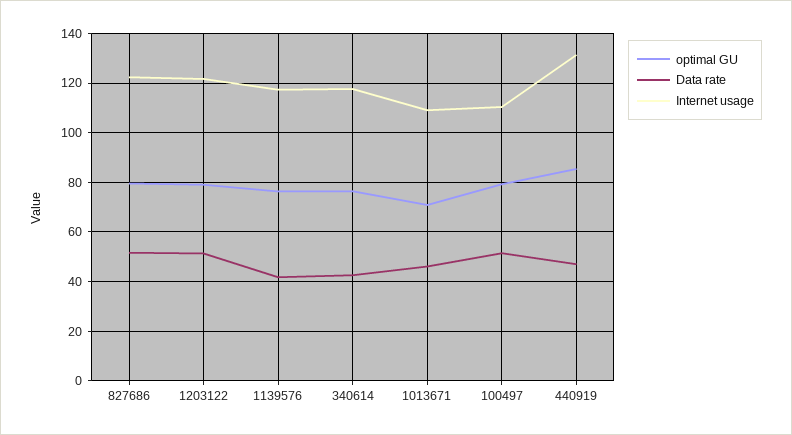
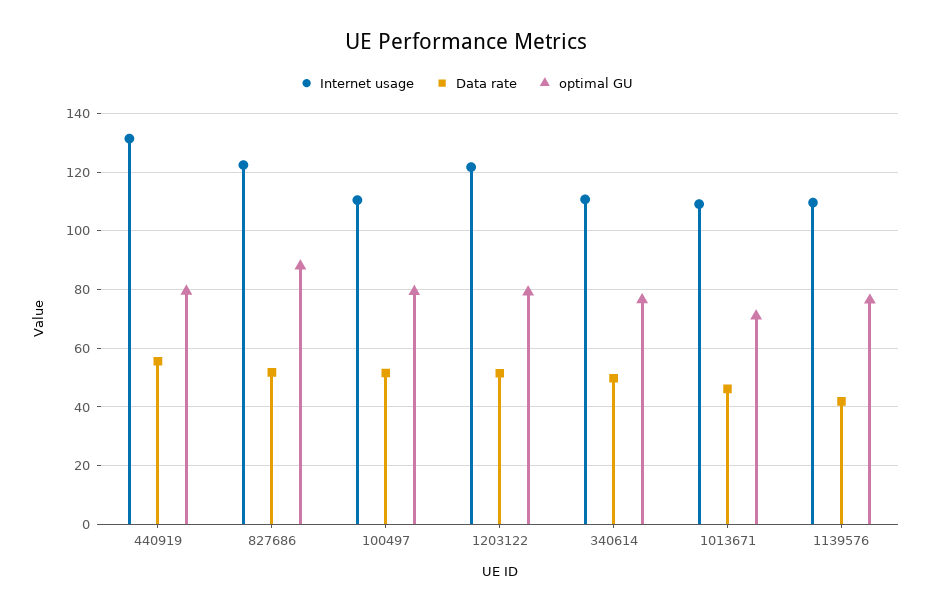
optimal GU, 827686: 80 -> 87.5
Internet usage, 1139576: 117.5 -> 110
Data rate, 340614: 42.5 -> 50
Internet usage, 340614: 117.5 -> 110
optimal GU, 440919: 85 -> 80
Data rate, 440919: 47.5 -> 55

